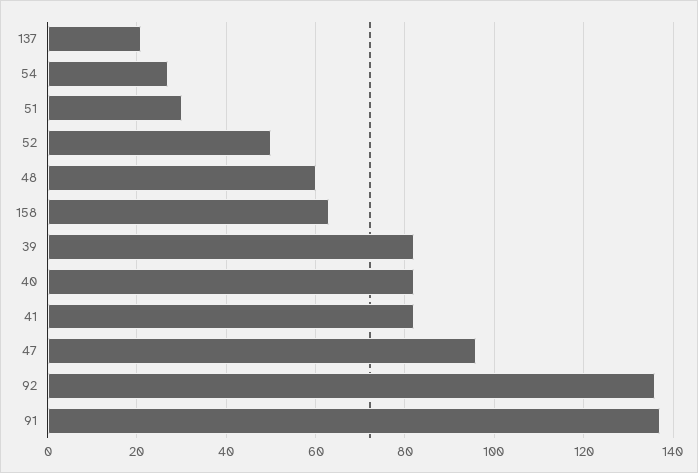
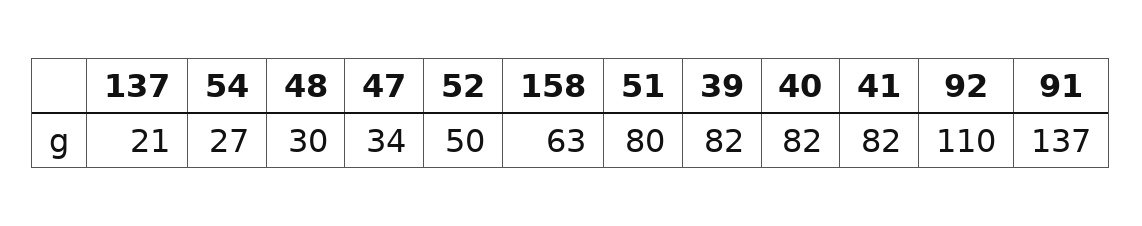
51: 30 -> 80
48: 60 -> 30
47: 95 -> 34
92: 135 -> 110

